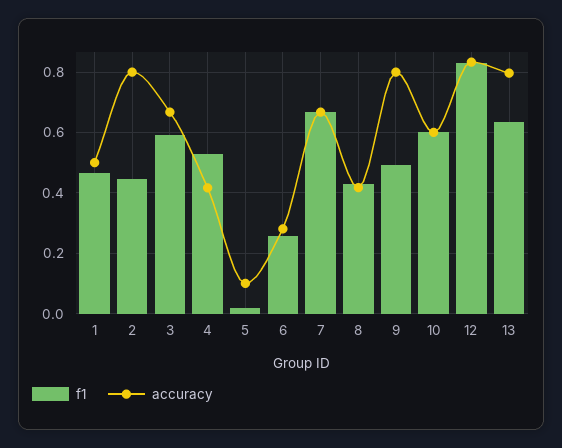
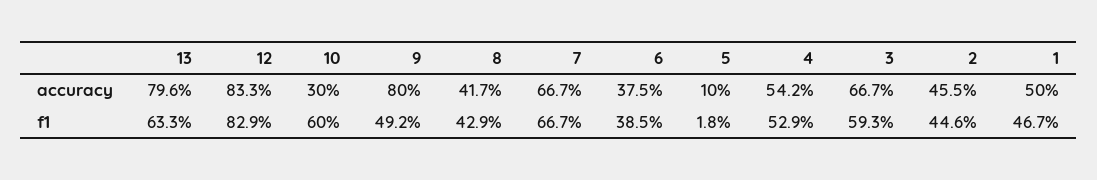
accuracy, 2: 0.8 -> 0.455
accuracy, 4: 0.42 -> 0.542
f1, 6: 0.26 -> 0.385
accuracy, 6: 0.28 -> 0.375
accuracy, 10: 0.6 -> 0.3

